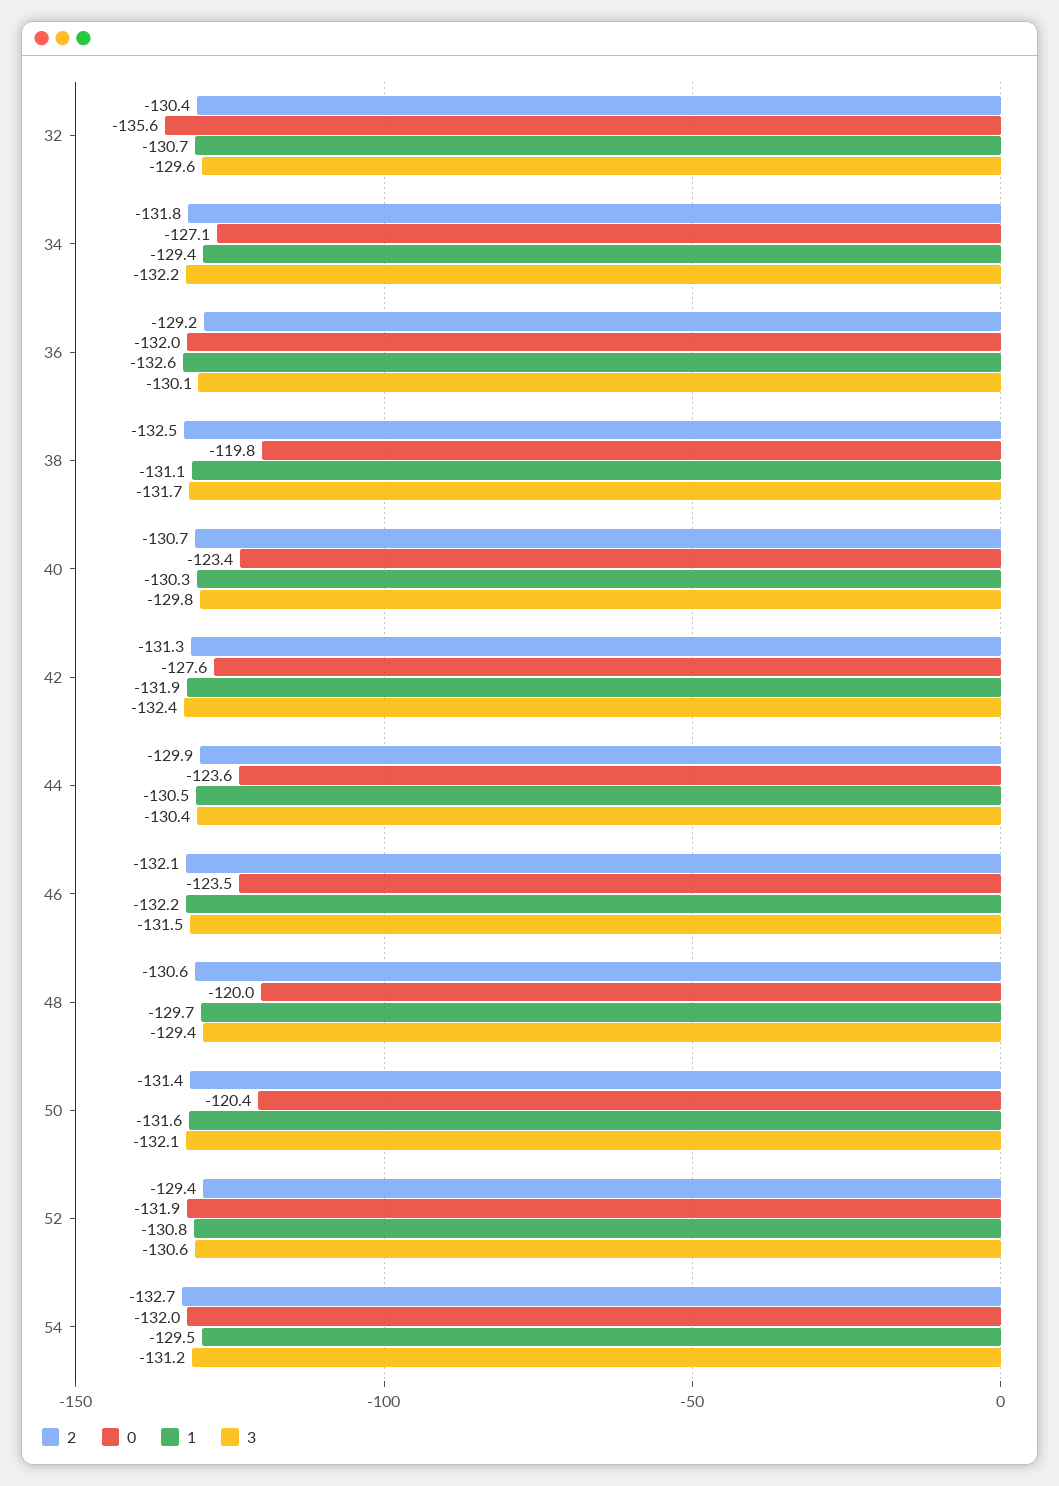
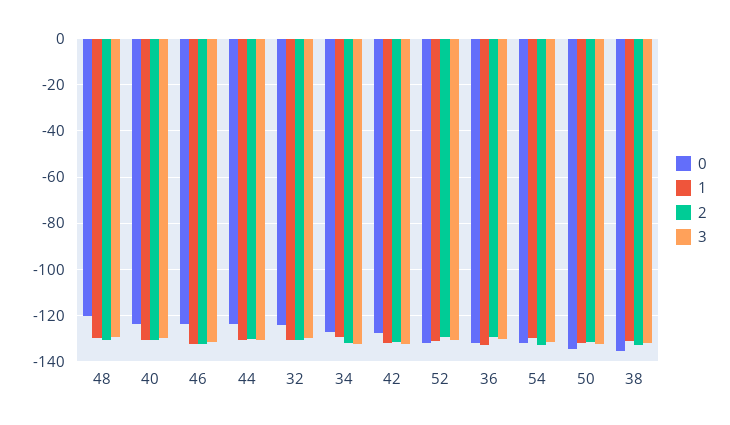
0, 32: -135.6 -> -125
0, 38: -119.8 -> -135
0, 50: -120.4 -> -135

